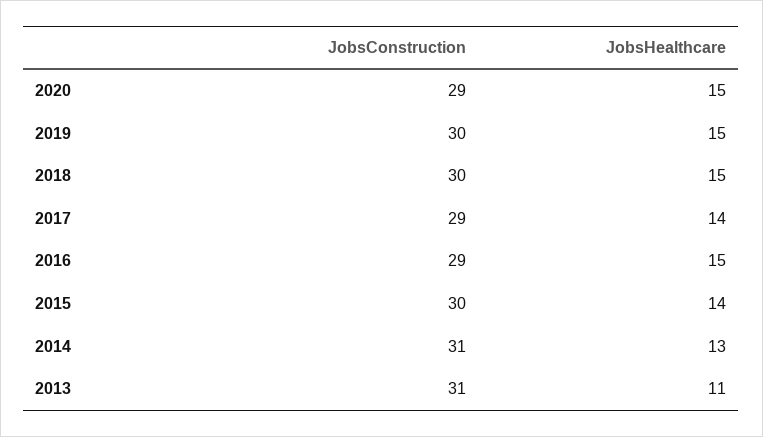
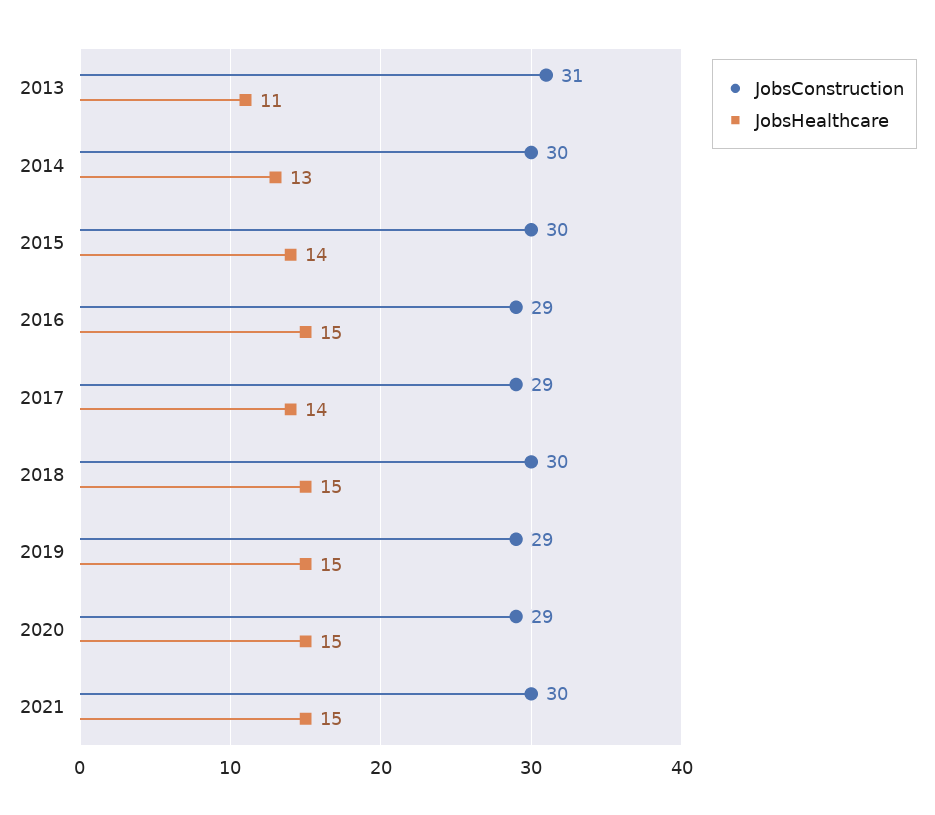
JobsConstruction, 2019: 30 -> 29
JobsConstruction, 2014: 31 -> 30
JobsConstruction, 2021: none -> 30
JobsHealthcare, 2021: none -> 15

